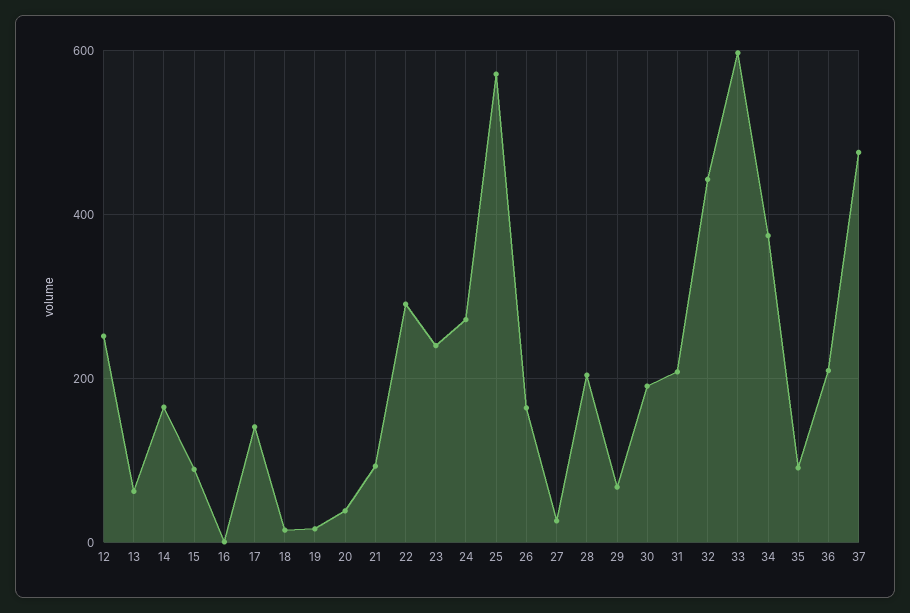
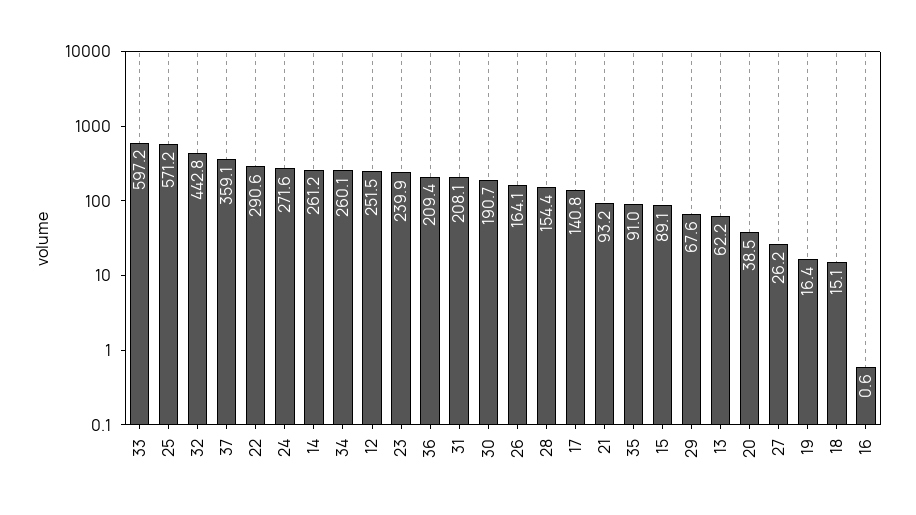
14: 160 -> 261.2
28: 200 -> 154.4
34: 380 -> 260.1
37: 480 -> 359.1

